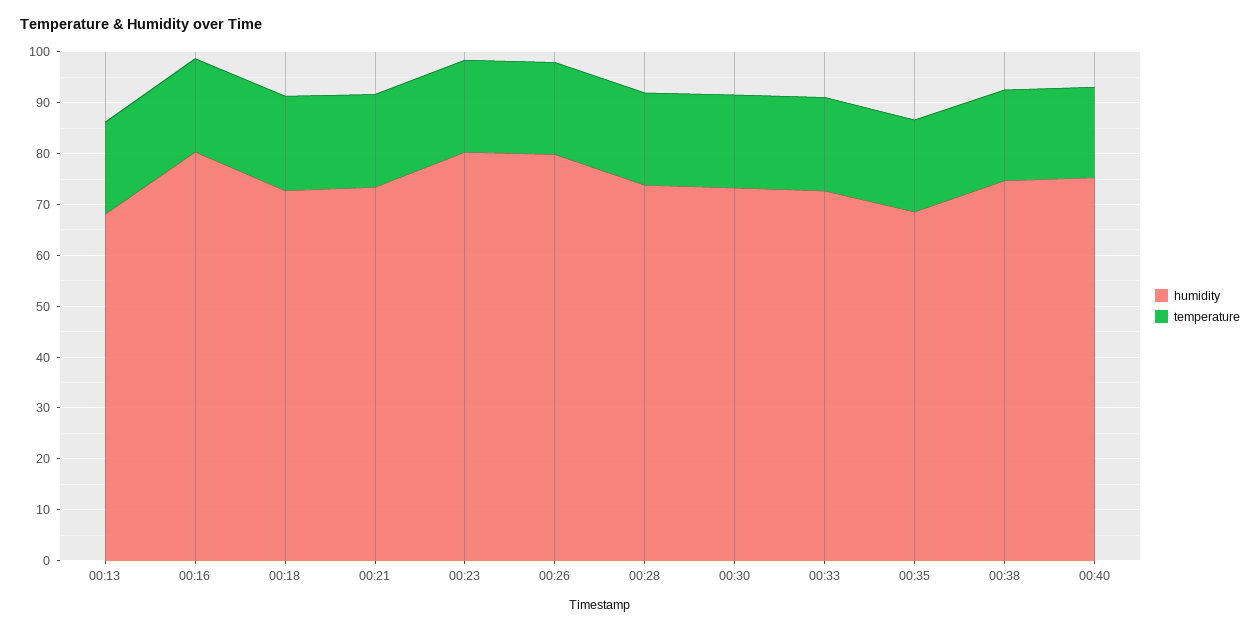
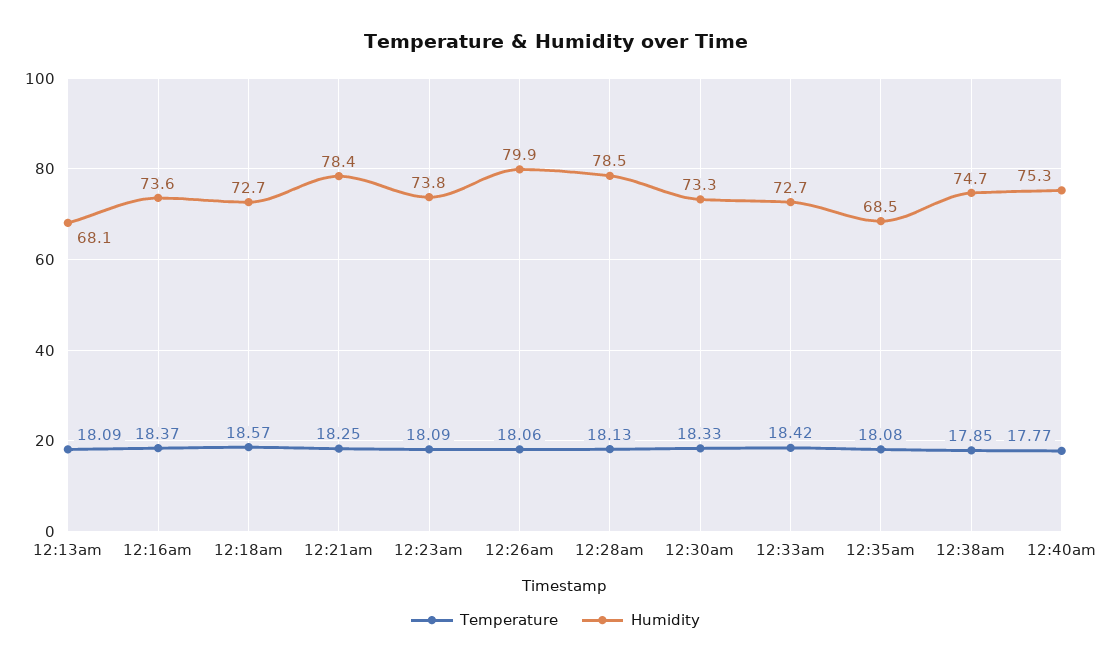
humidity, 00:16: 80 -> 73.6
humidity, 00:21: 74 -> 78.4
humidity, 00:23: 80 -> 73.8
humidity, 00:28: 74 -> 78.5

